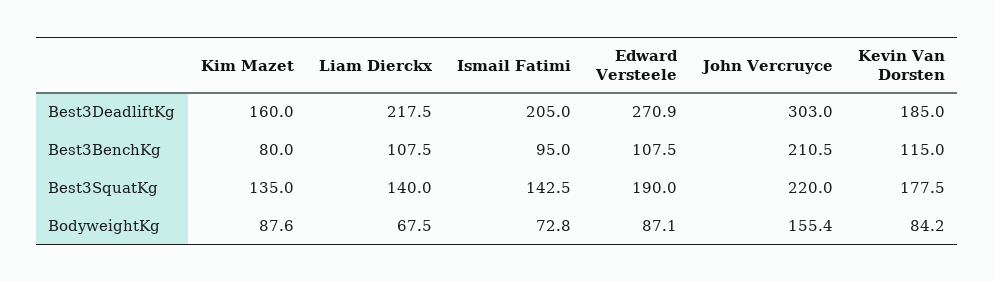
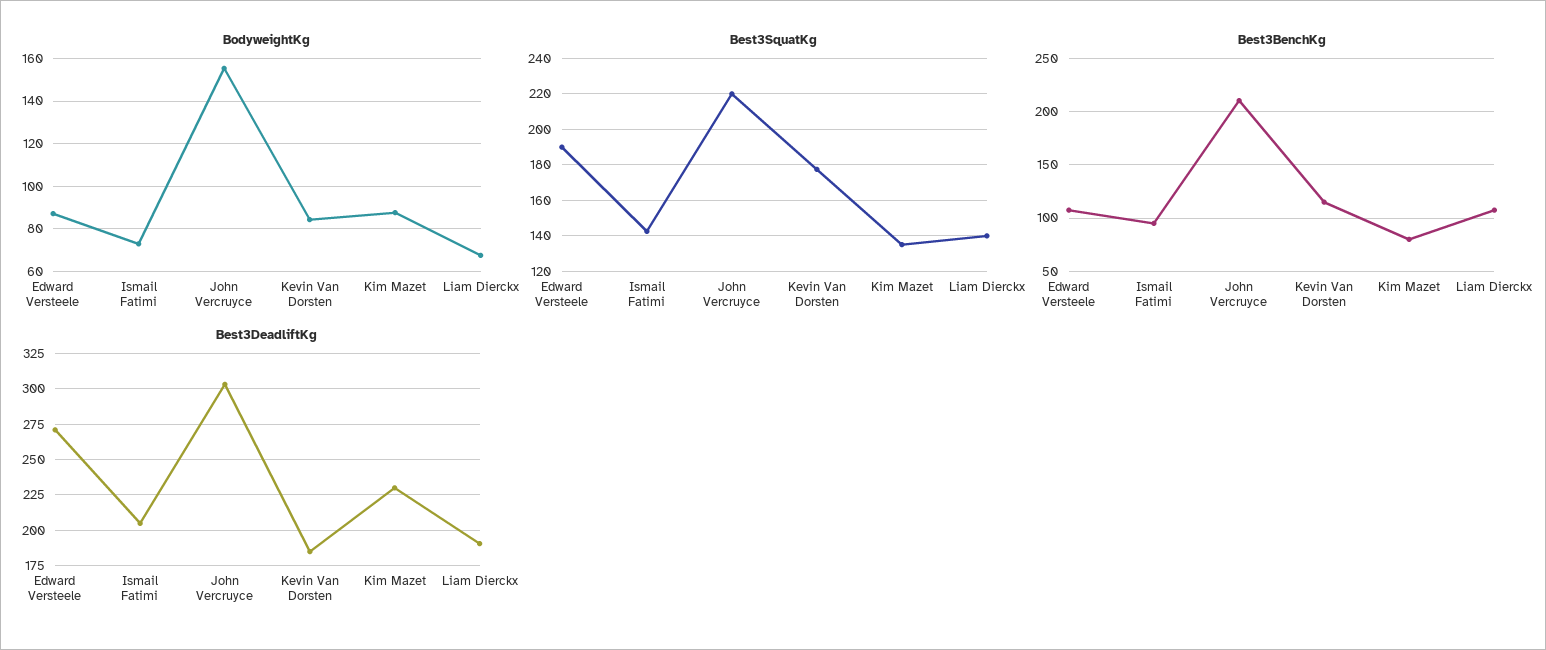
Best3DeadliftKg, Kim Mazet: 160 -> 230
Best3DeadliftKg, Liam Dierckx: 217.5 -> 190

